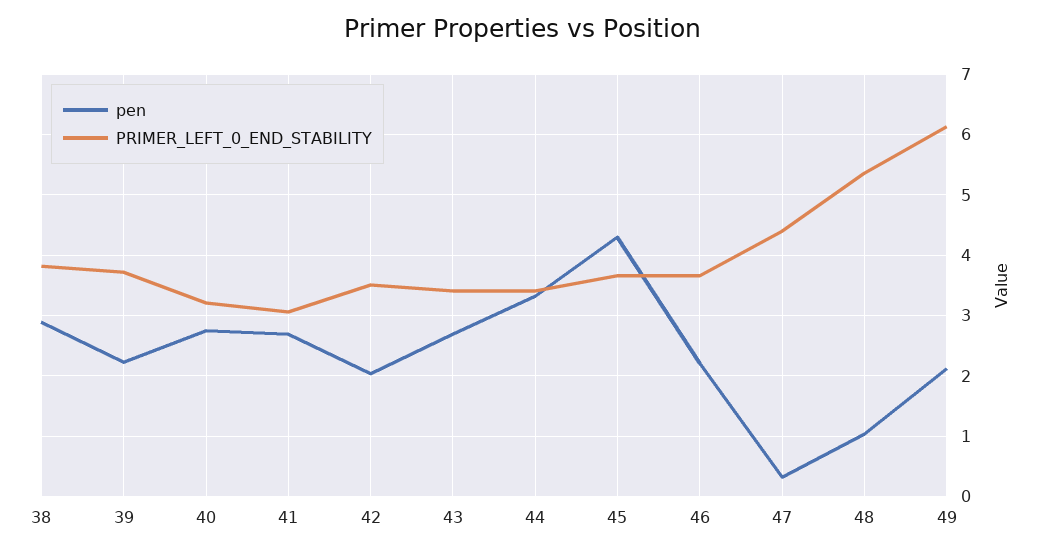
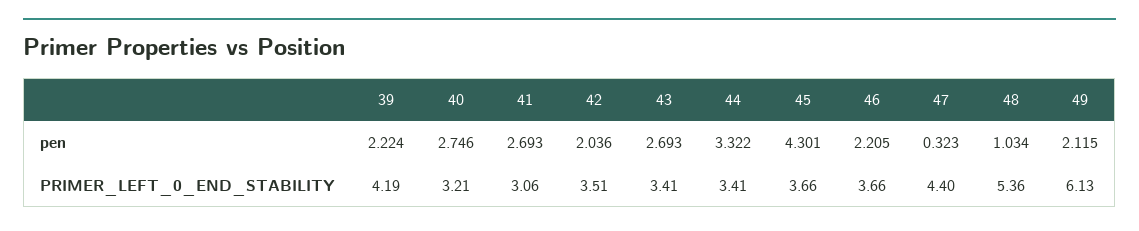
pen, 38: 2.9 -> none
PRIMER_LEFT_0_END_STABILITY, 38: 3.8 -> none
PRIMER_LEFT_0_END_STABILITY, 39: 3.7 -> 4.19

